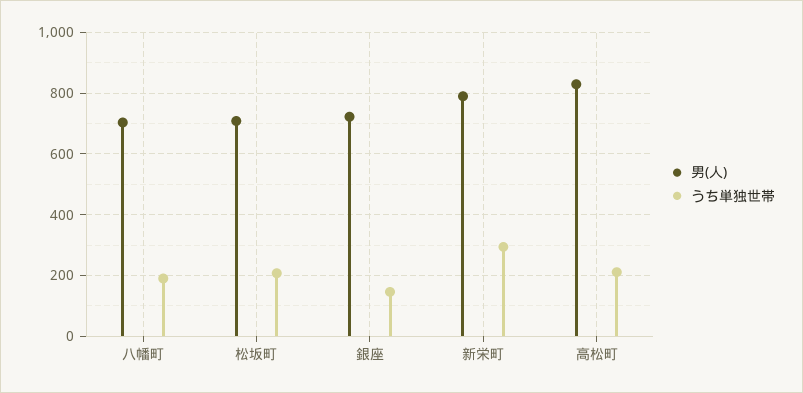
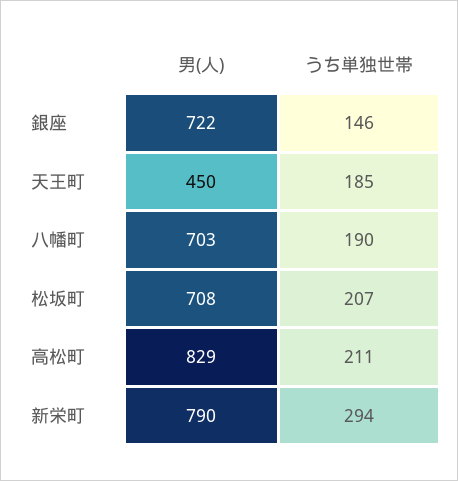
男(人), 天王町: none -> 450
うち単独世帯, 天王町: none -> 185

